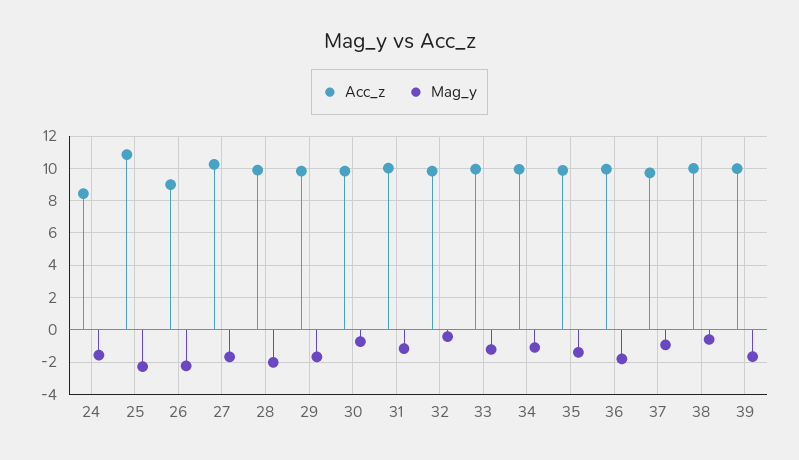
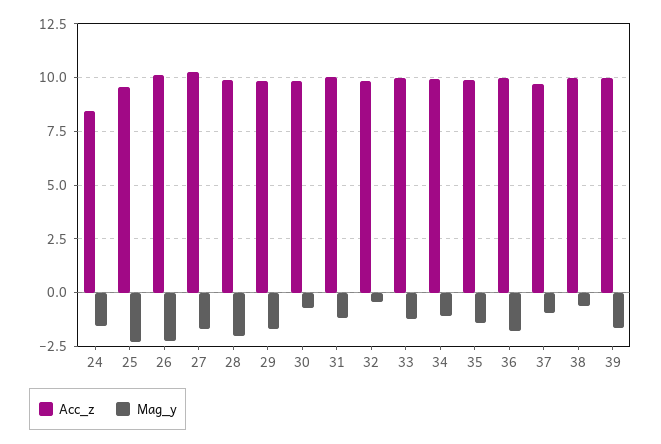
Acc_z, 25: 11 -> 9.5
Acc_z, 26: 9 -> 10

